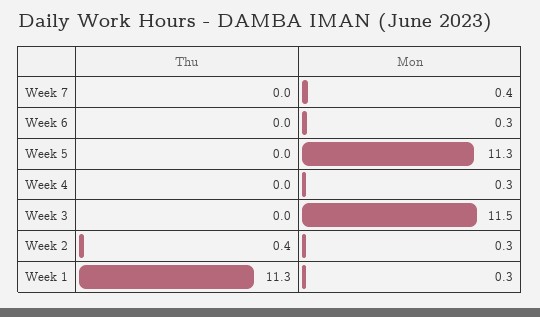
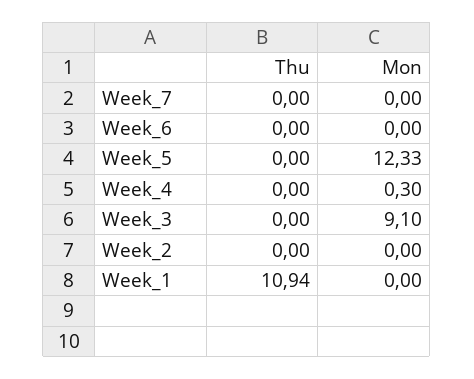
Mon, Week 7: 0.4 -> 0
Mon, Week 6: 0.3 -> 0
Mon, Week 5: 11.3 -> 12.33
Mon, Week 3: 11.5 -> 9.1
Thu, Week 2: 0.4 -> 0
Mon, Week 2: 0.3 -> 0
Thu, Week 1: 11.3 -> 10.94
Mon, Week 1: 0.3 -> 0

